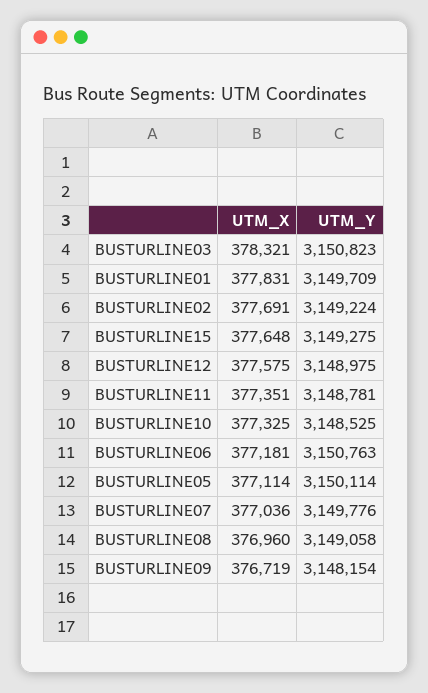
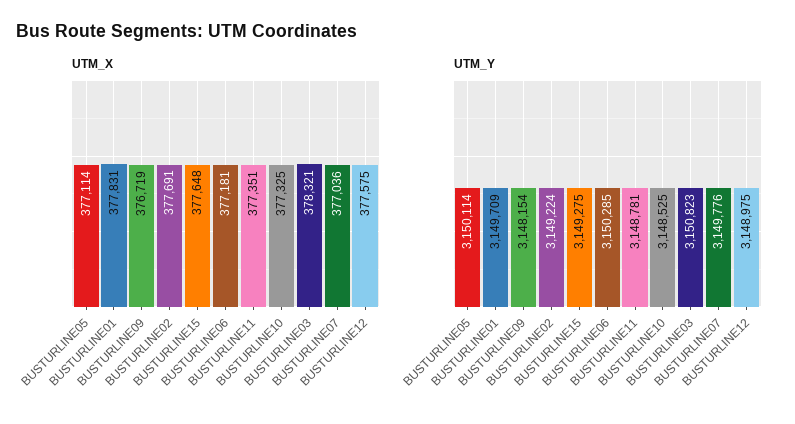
UTM_Y, BUSTURLINE06: 3150763 -> 3150285
UTM_X, BUSTURLINE08: 376960 -> none
UTM_Y, BUSTURLINE08: 3149058 -> none

